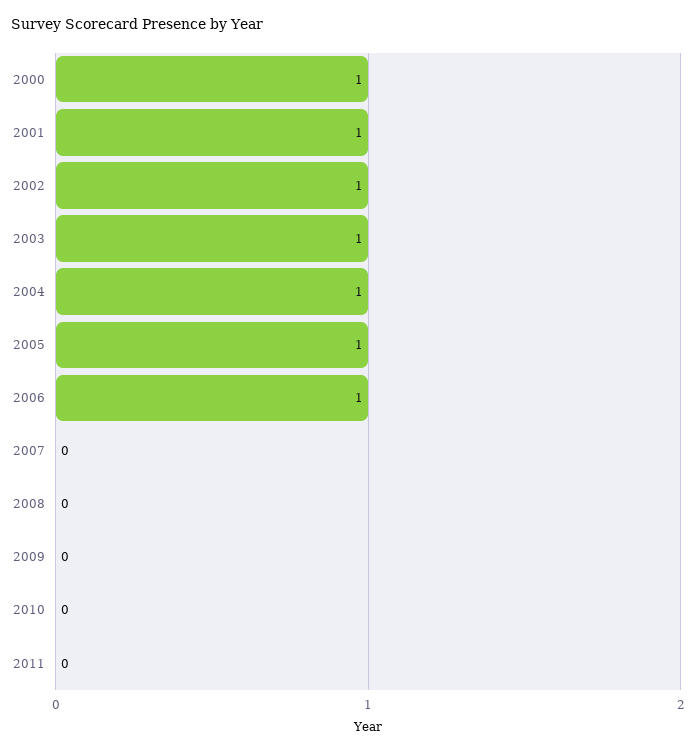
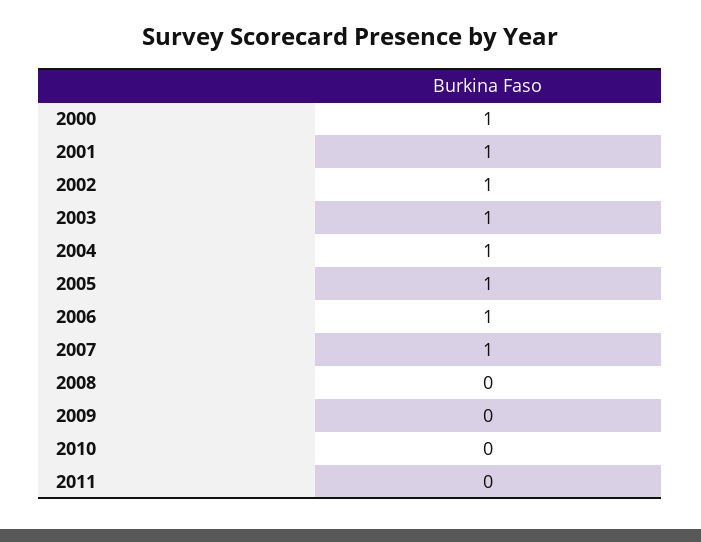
2007: 0 -> 1

